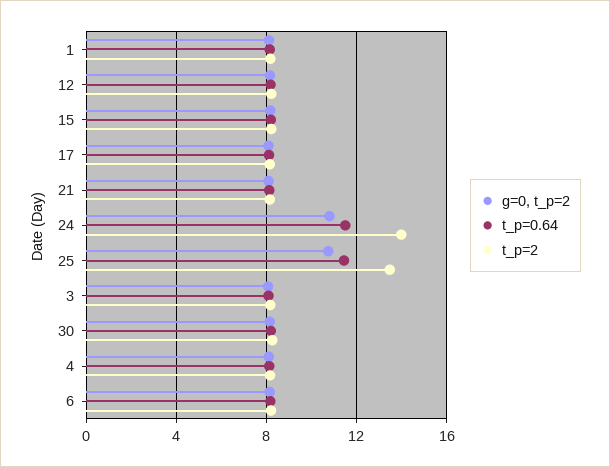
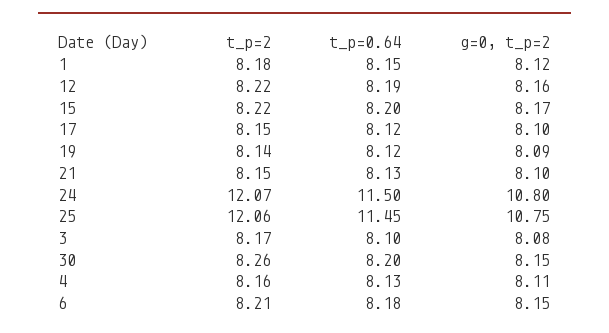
t_p=2, 24: 14 -> 12.07
t_p=2, 25: 13.5 -> 12.06
t_p=2, 19: none -> 8.14
t_p=0.64, 19: none -> 8.12
g=0, t_p=2, 19: none -> 8.09

